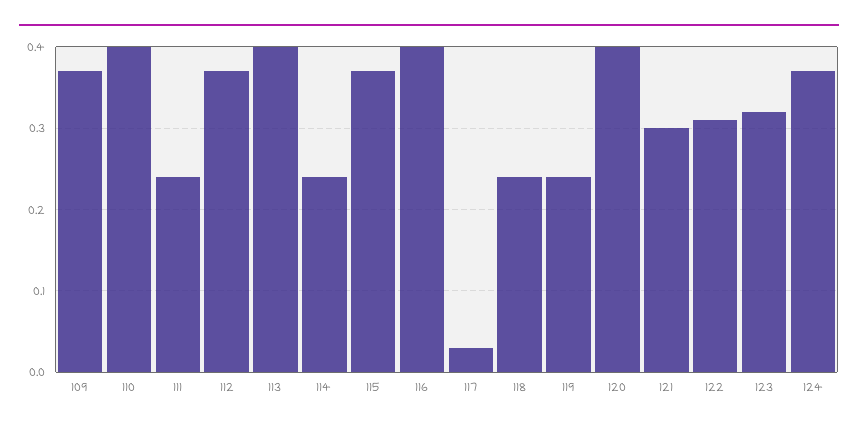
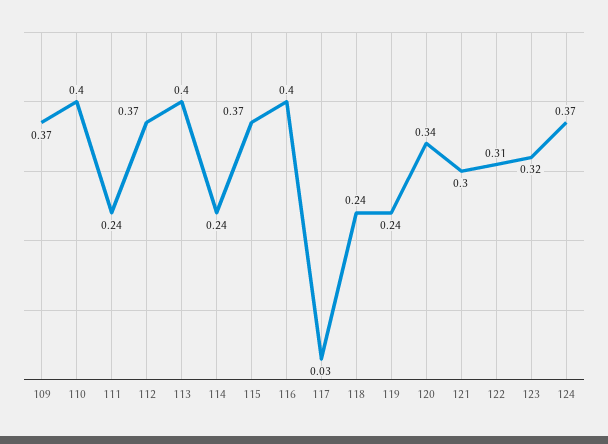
120: 0.4 -> 0.34

